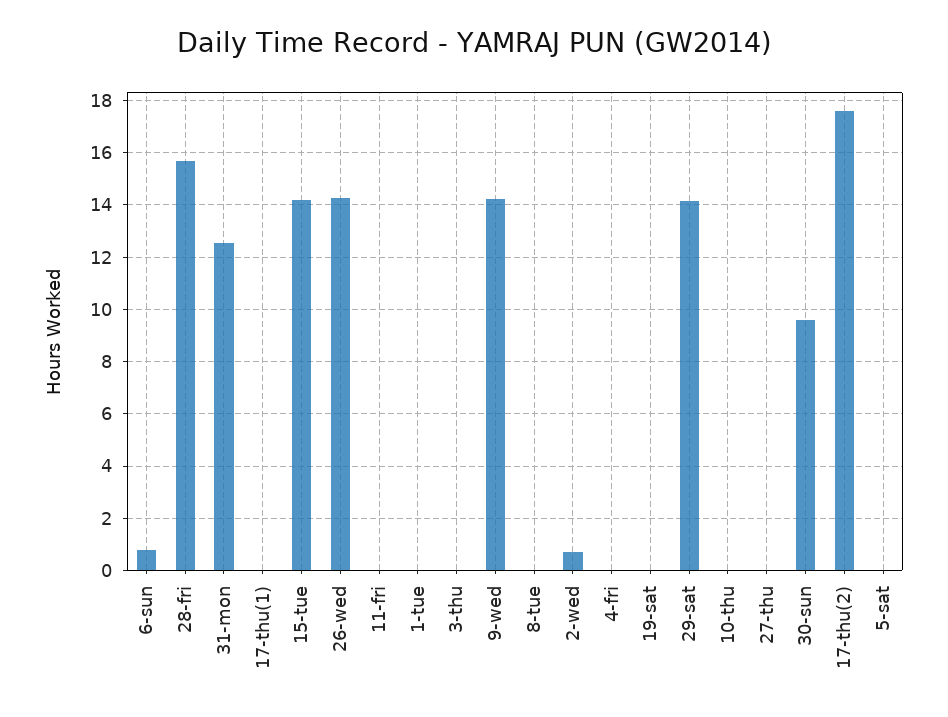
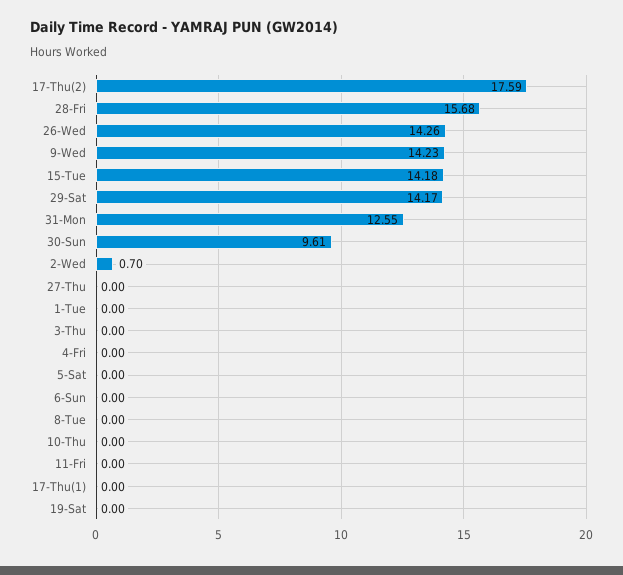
6-sun: 0.75 -> 0

